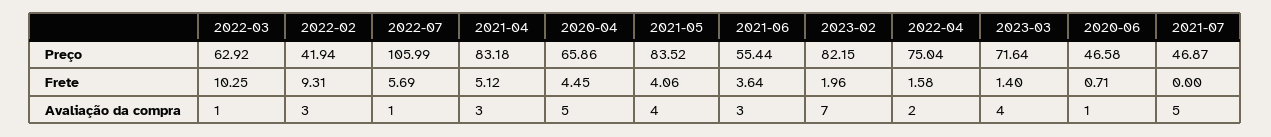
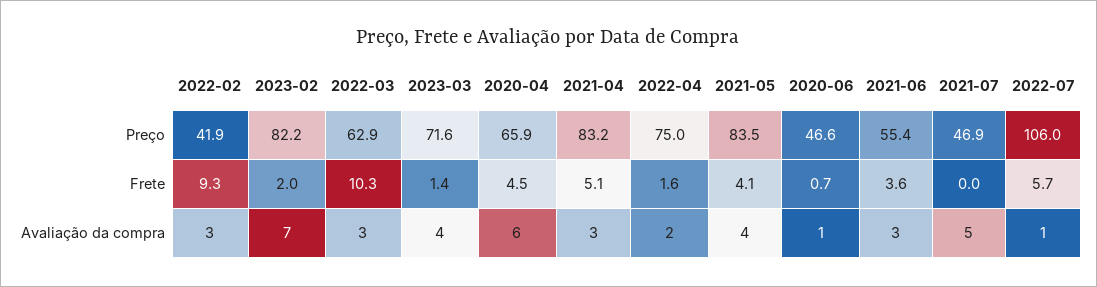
2022-03, Avaliação da compra: 1 -> 3
2020-04, Avaliação da compra: 5 -> 6

